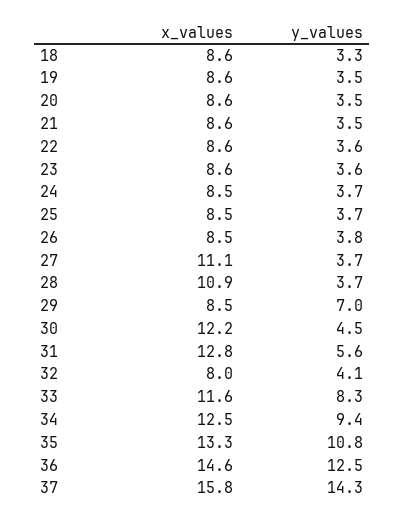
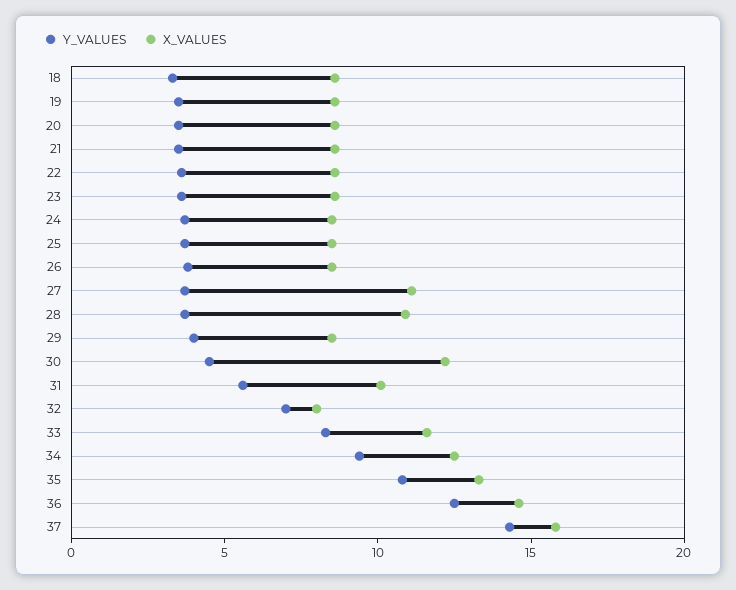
y_values, 29: 7 -> 4
x_values, 31: 12.8 -> 10
y_values, 32: 4.1 -> 7

